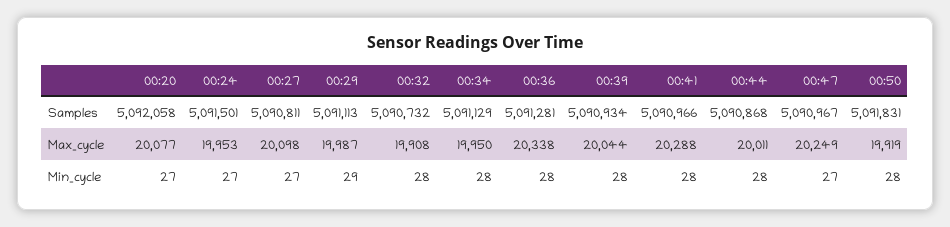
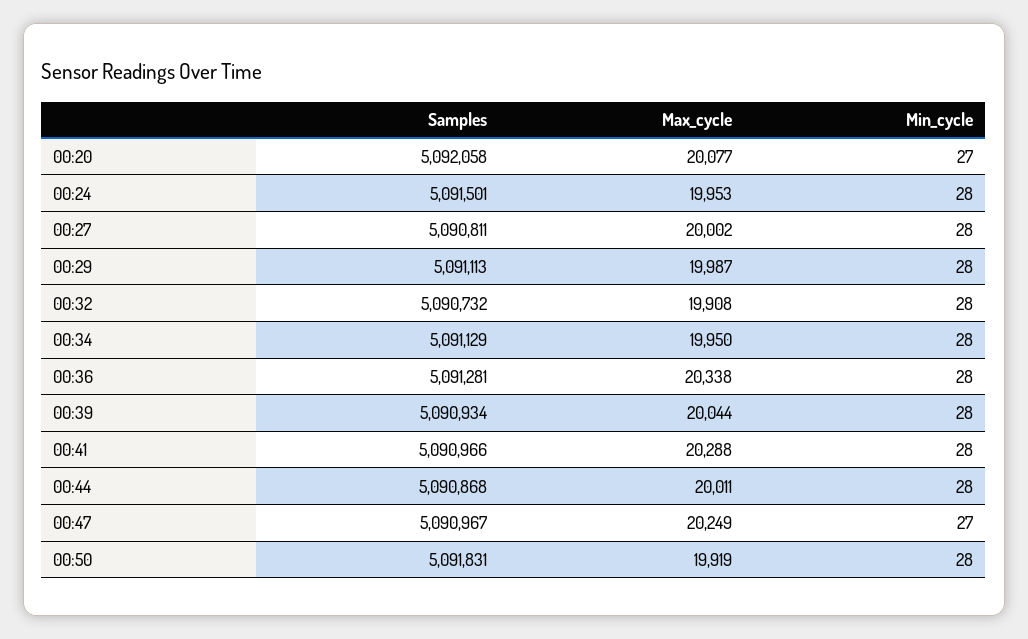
00:27, Max_cycle: 20098 -> 20002
00:24, Min_cycle: 27 -> 28
00:27, Min_cycle: 27 -> 28
00:29, Min_cycle: 29 -> 28

